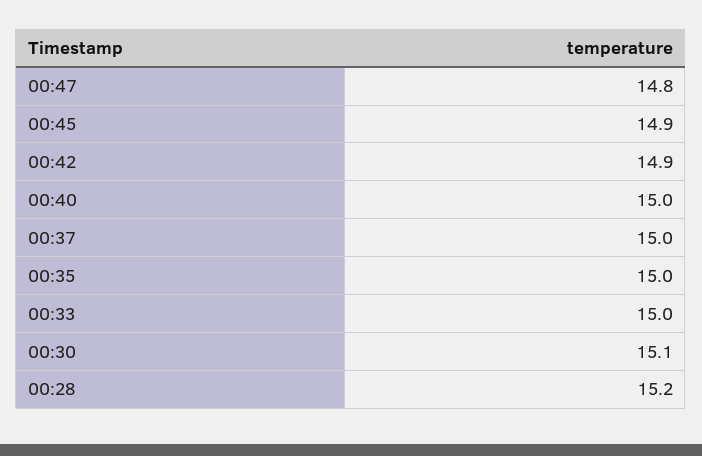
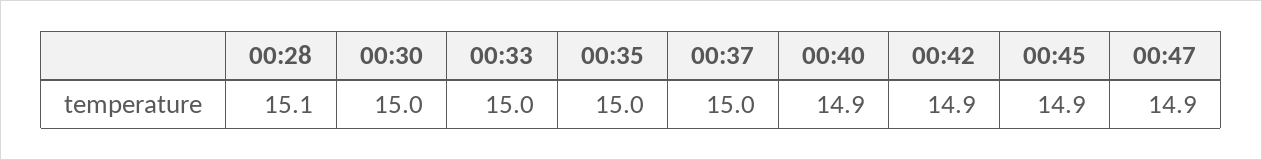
00:47: 14.8 -> 14.9
00:40: 15 -> 14.9
00:30: 15.1 -> 15
00:28: 15.2 -> 15.1

